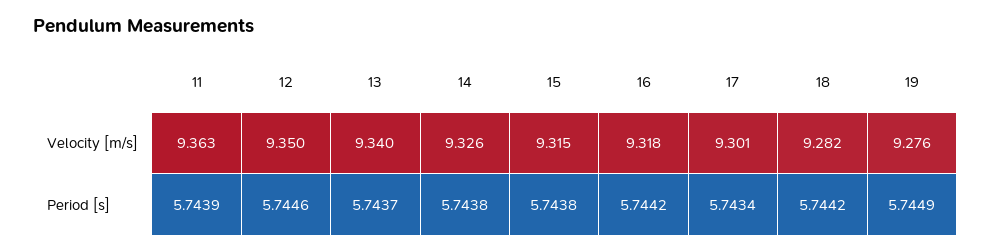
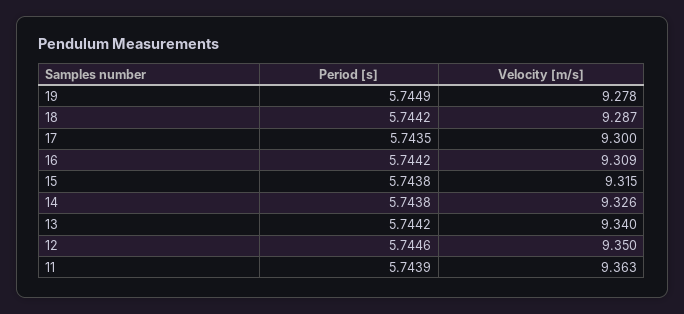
16, Velocity [m/s]: 9.318 -> 9.309
17, Velocity [m/s]: 9.301 -> 9.3
18, Velocity [m/s]: 9.282 -> 9.287
19, Velocity [m/s]: 9.276 -> 9.278
13, Period [s]: 5.7437 -> 5.7442
17, Period [s]: 5.7434 -> 5.7435

